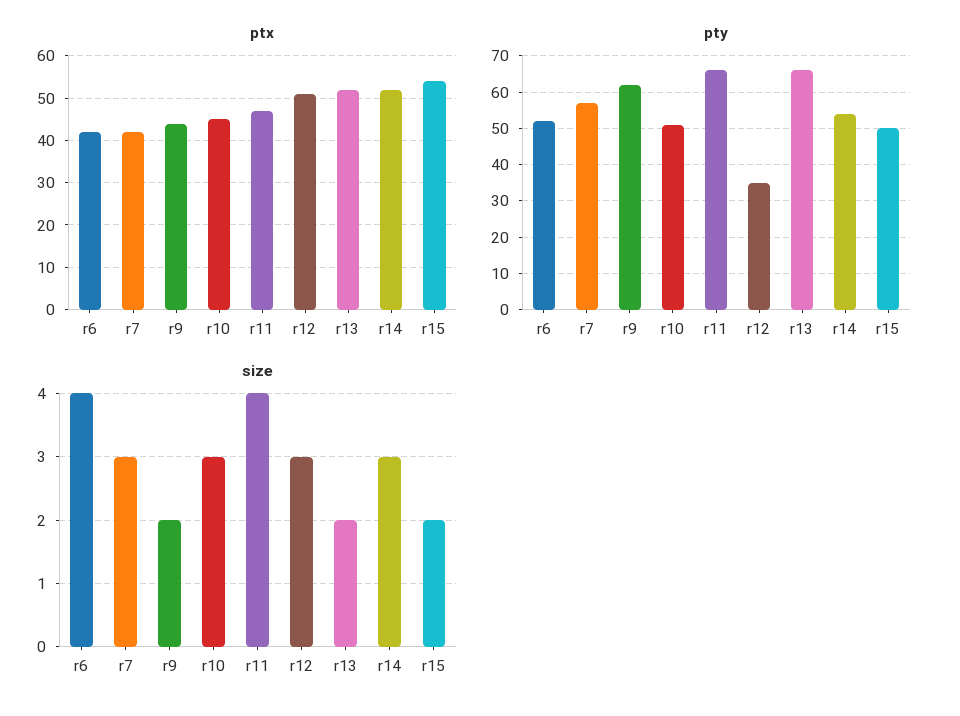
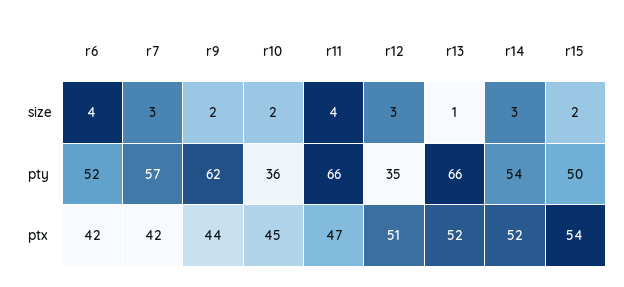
pty, r10: 50 -> 36
size, r10: 3 -> 2
size, r13: 2 -> 1

